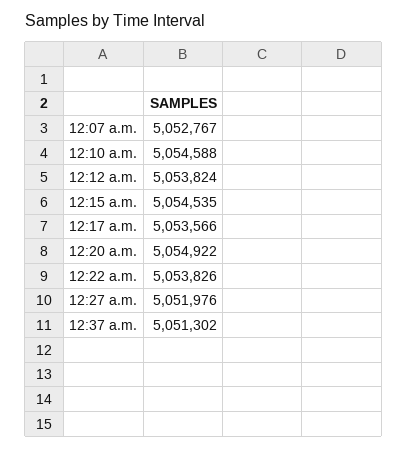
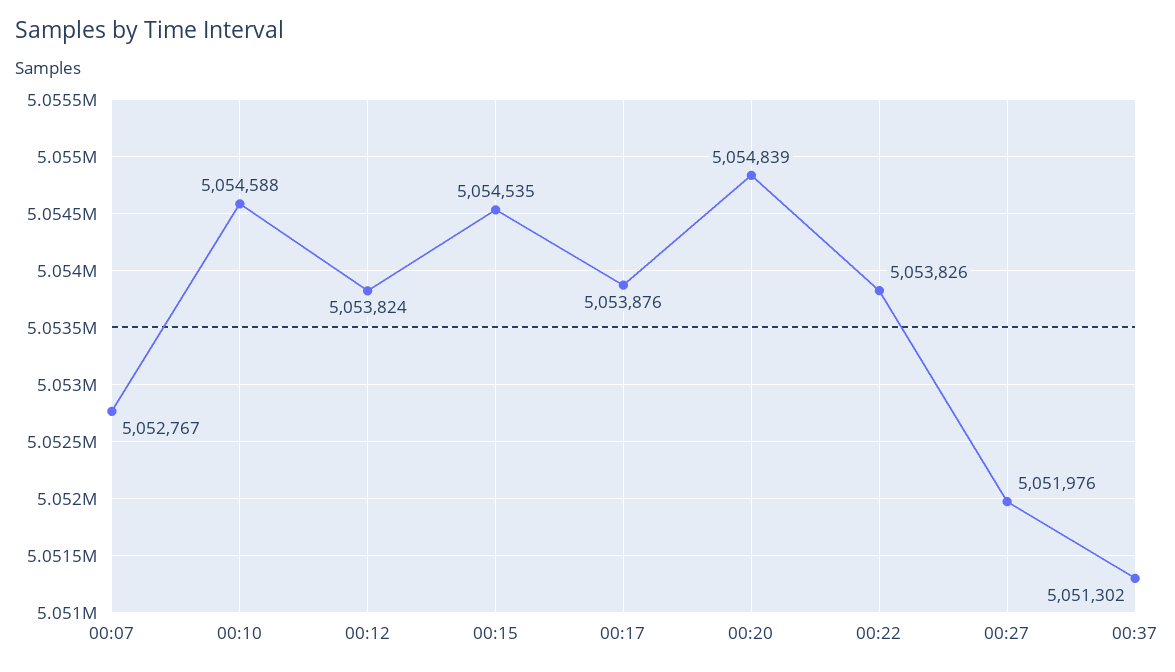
12:17 a.m.: 5053566 -> 5053876
12:20 a.m.: 5054922 -> 5054839

